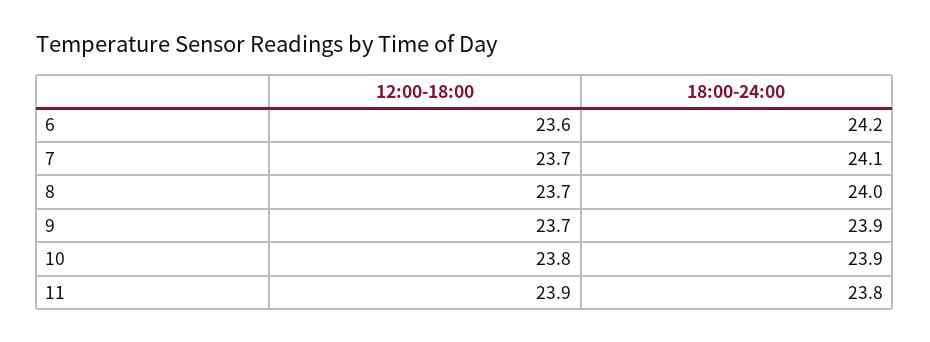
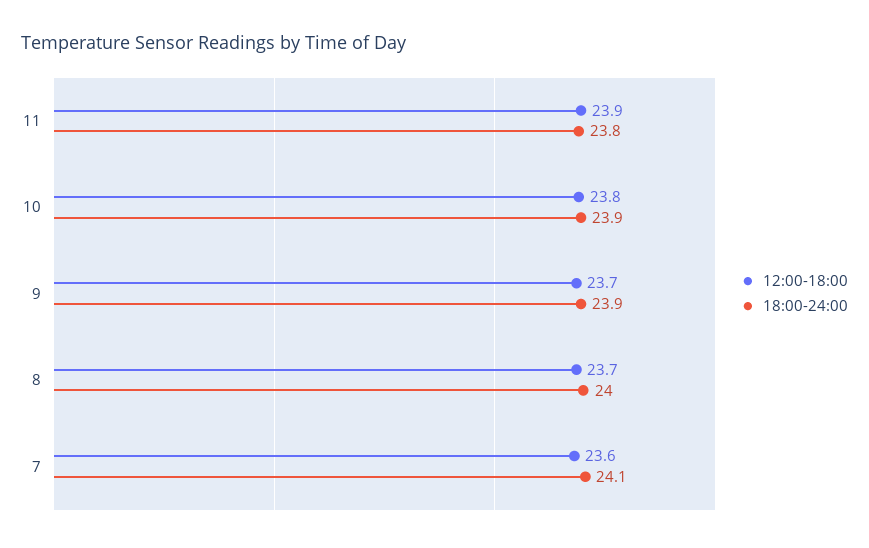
12:00-18:00, 6: 23.6 -> none
18:00-24:00, 6: 24.2 -> none
12:00-18:00, 7: 23.7 -> 23.6

